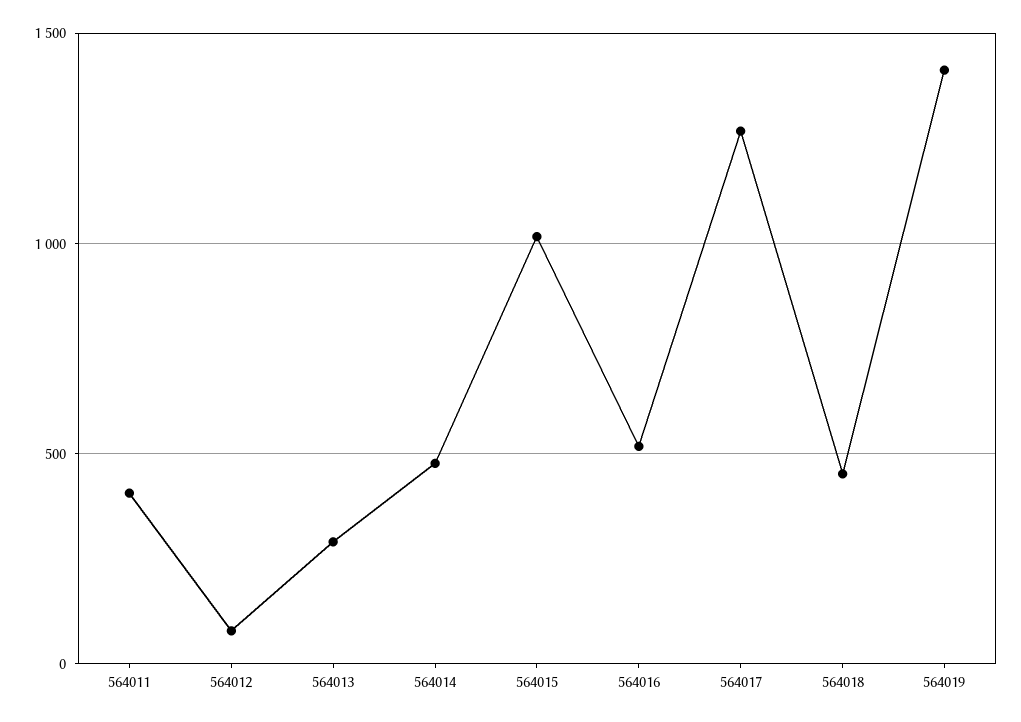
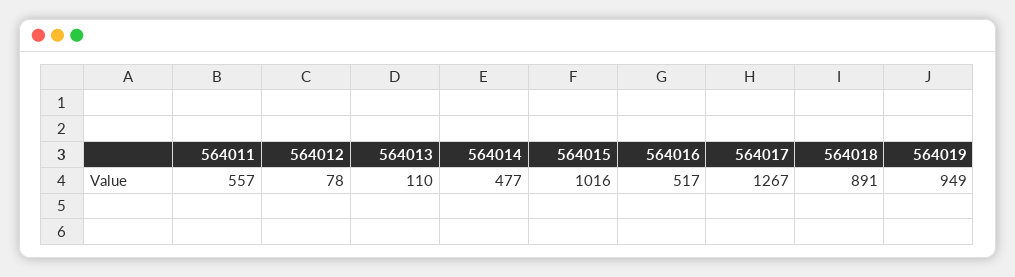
564011: 400 -> 557
564013: 300 -> 110
564018: 450 -> 891
564019: 1400 -> 949

